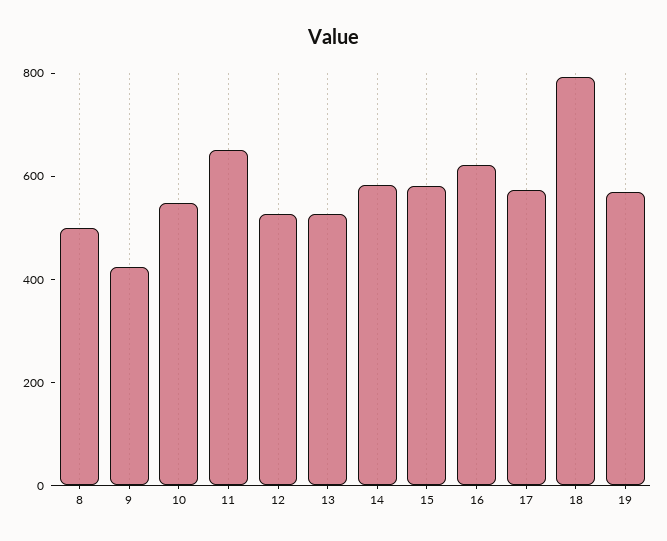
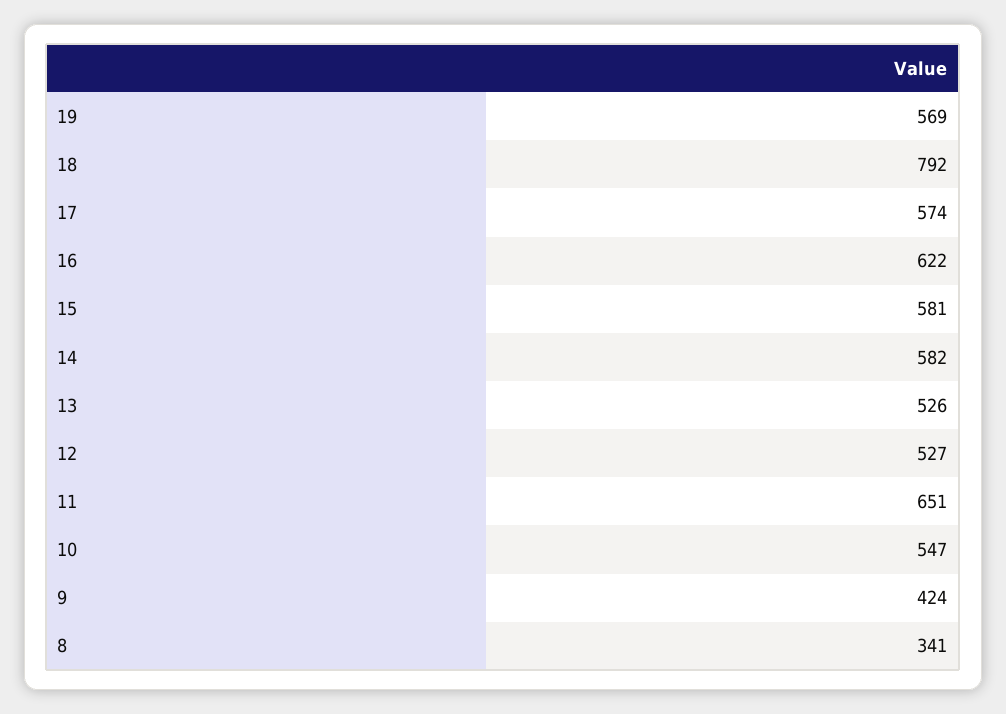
8: 500 -> 341

